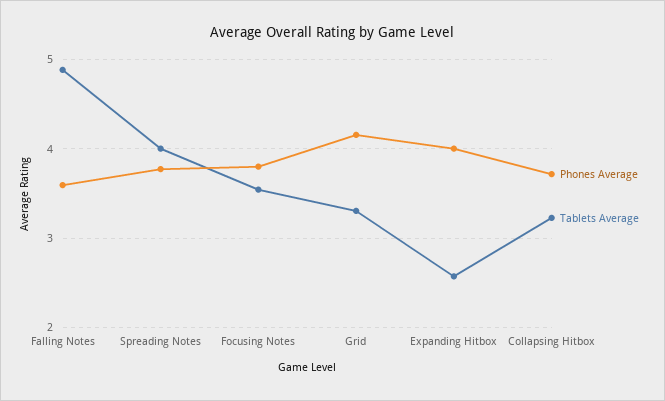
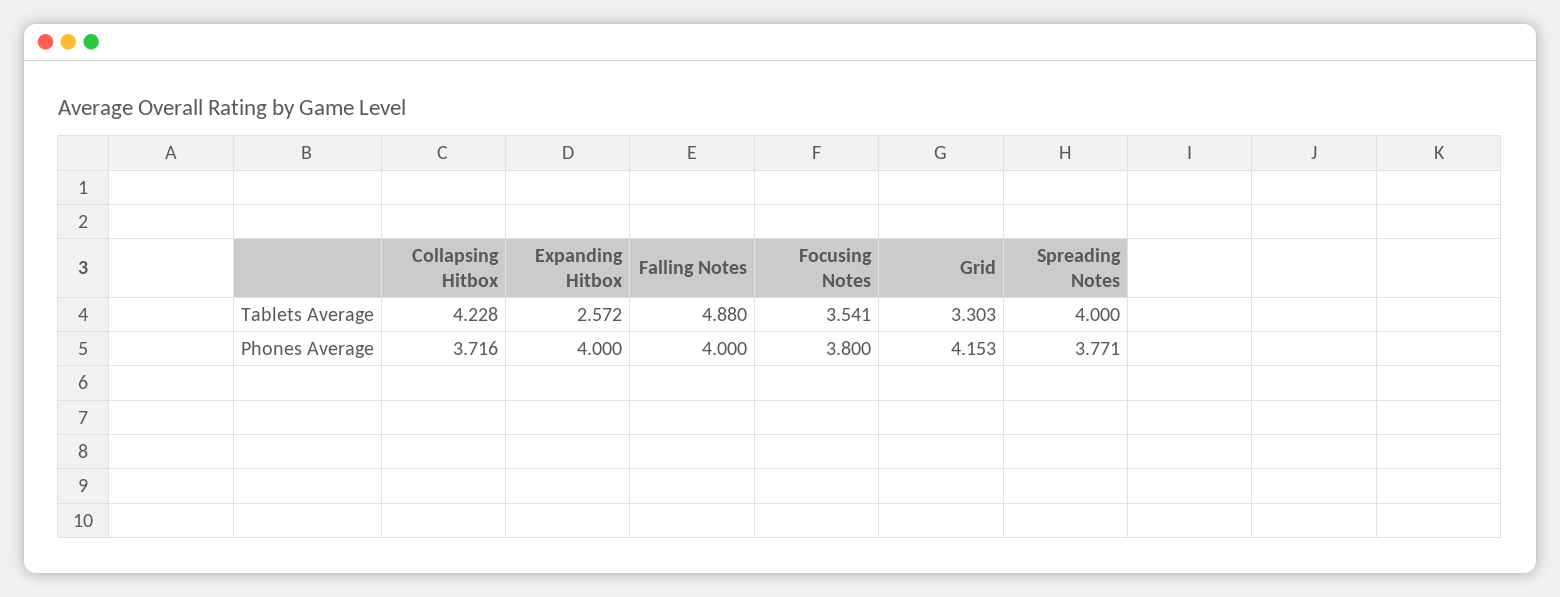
Phones Average, Falling Notes: 3.6 -> 4
Tablets Average, Collapsing Hitbox: 3.2 -> 4.228

